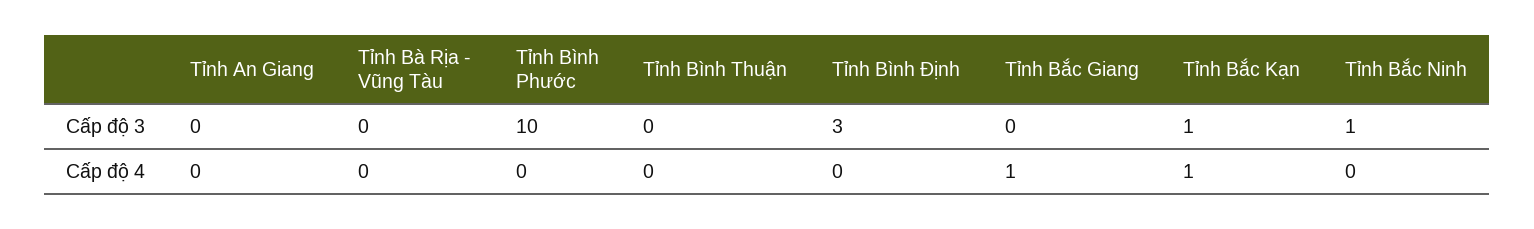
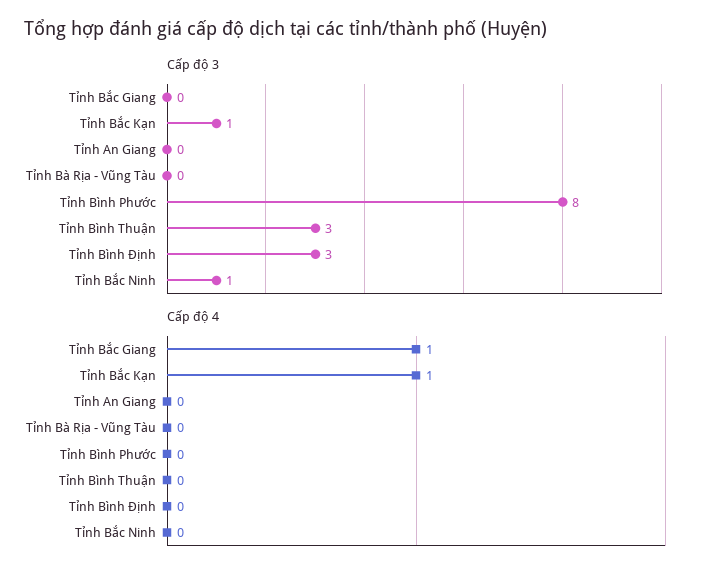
Cấp độ 3, Tỉnh Bình Phước: 10 -> 8
Cấp độ 3, Tỉnh Bình Thuận: 0 -> 3

